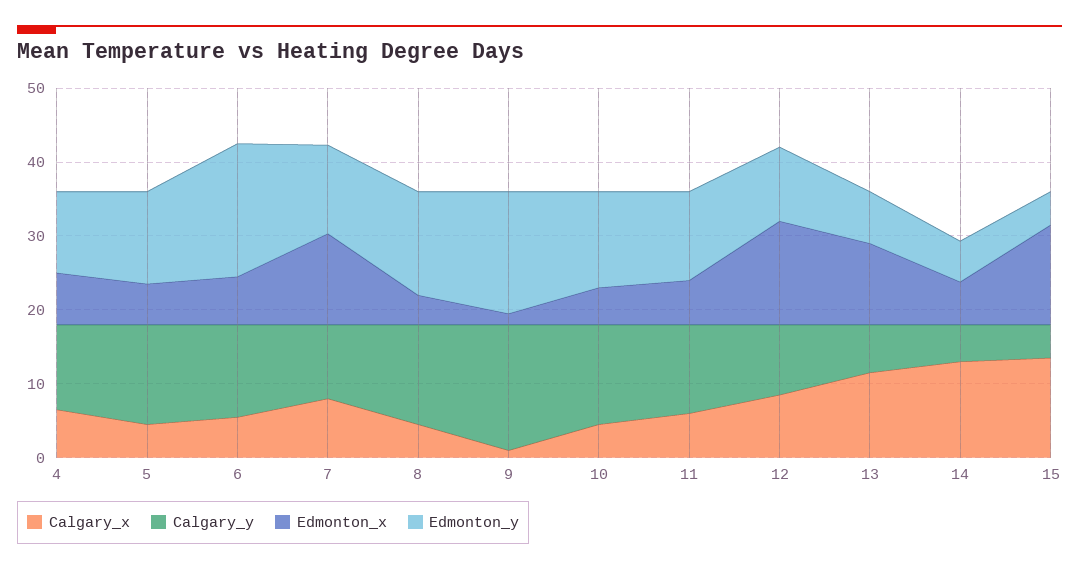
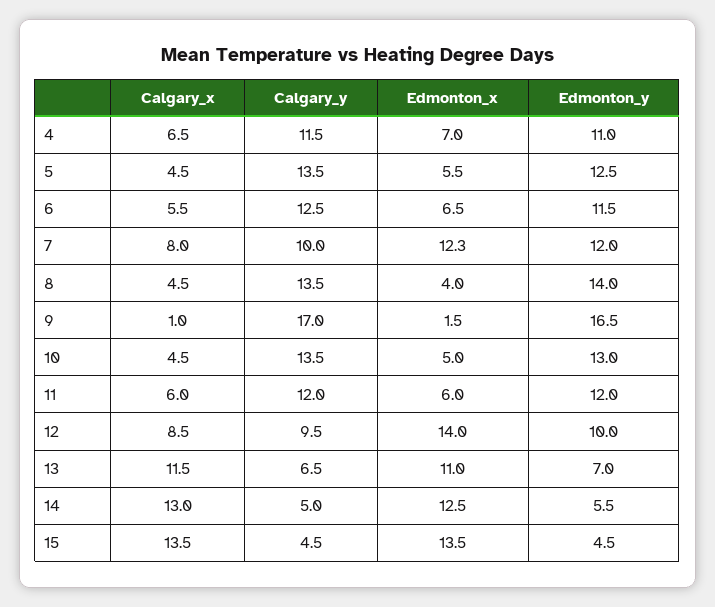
Edmonton_y, 6: 18 -> 11.5
Edmonton_x, 14: 6 -> 12.5

